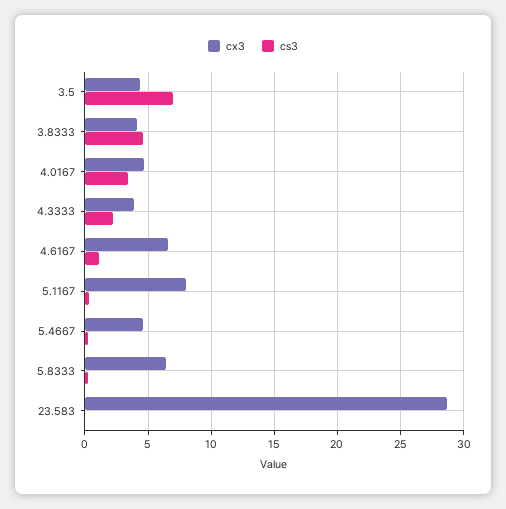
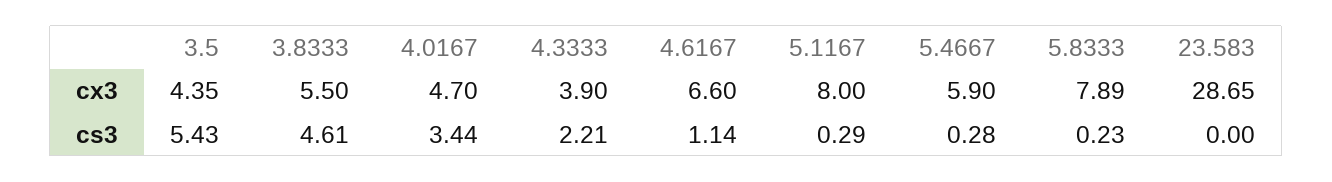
cs3, 3.5: 7 -> 5.43
cx3, 3.8333: 4 -> 5.5
cx3, 5.4667: 4.5 -> 5.9
cx3, 5.8333: 6.5 -> 7.89

